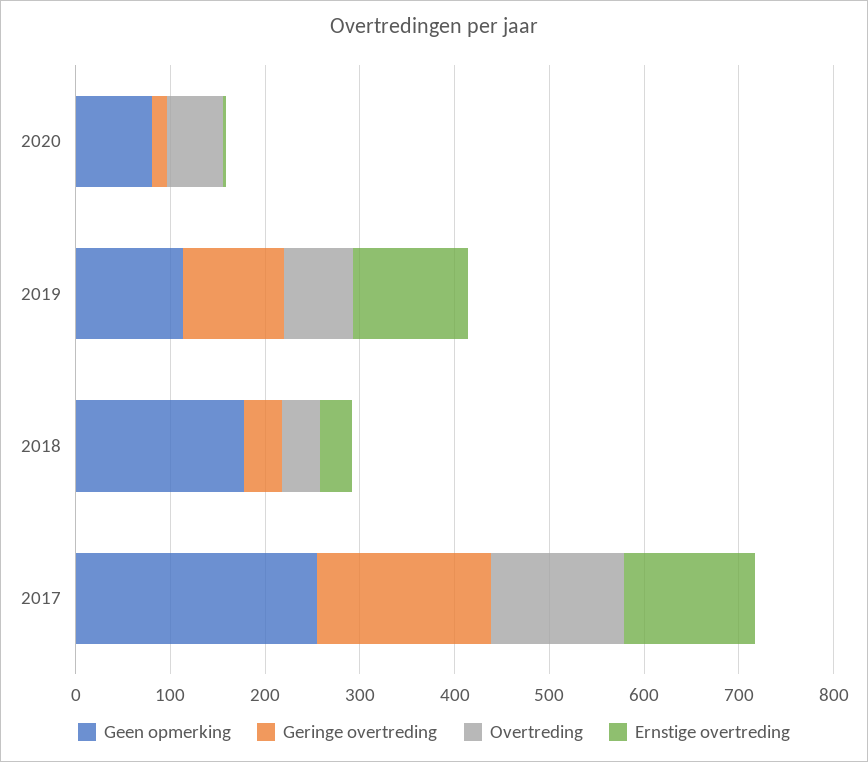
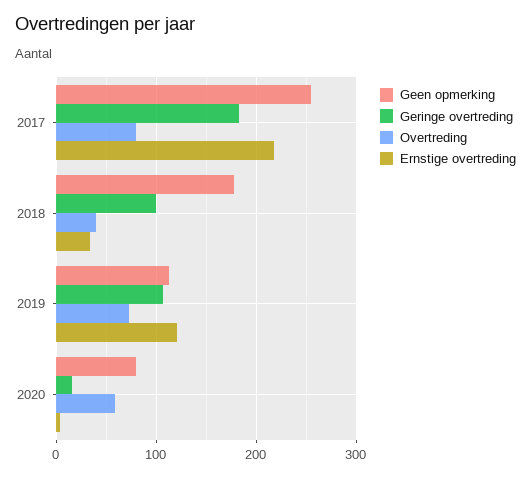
Geringe overtreding, 2018: 40 -> 100
Overtreding, 2017: 140 -> 80
Ernstige overtreding, 2017: 140 -> 220

